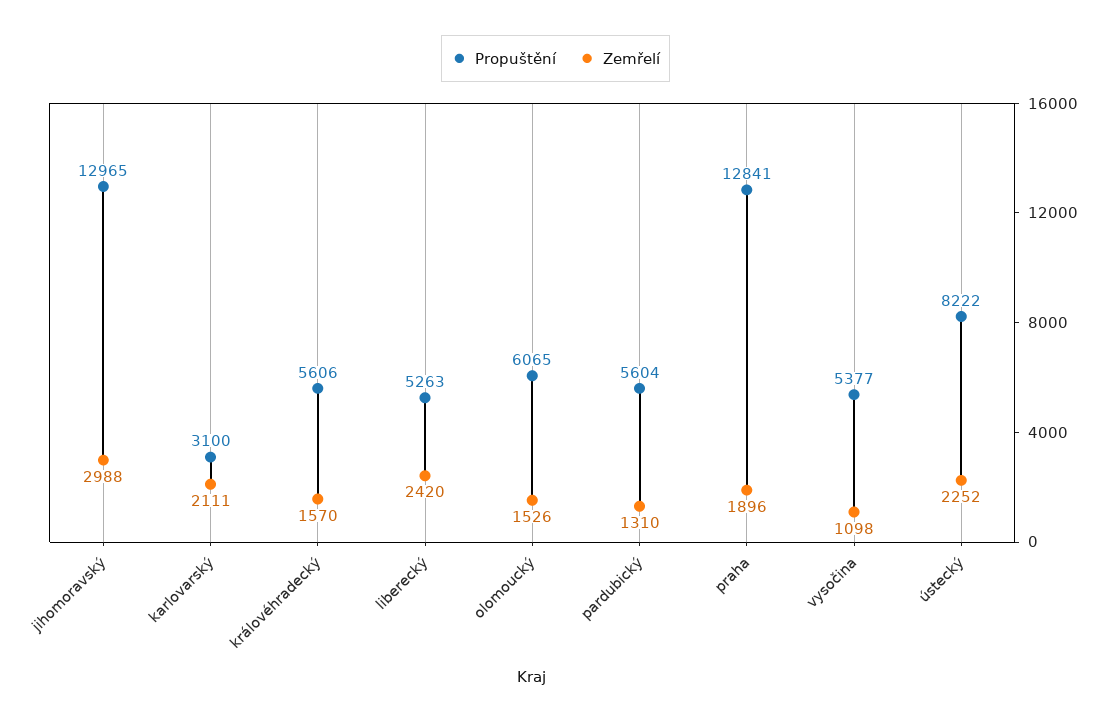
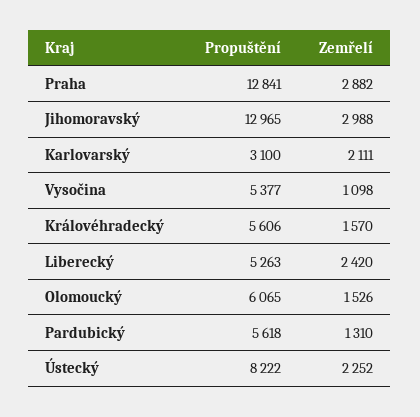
Propuštění, pardubický: 5604 -> 5618
Zemřelí, praha: 1896 -> 2882

